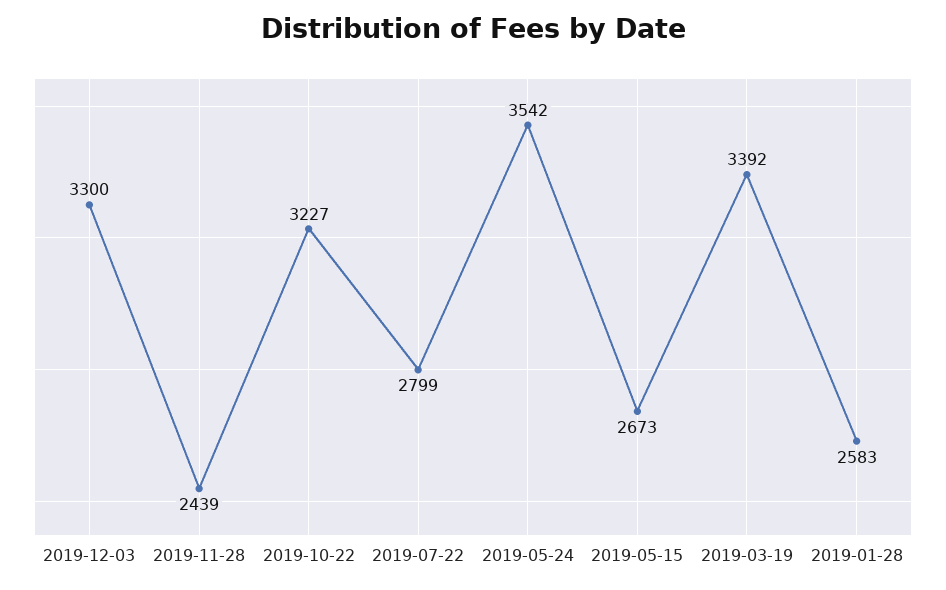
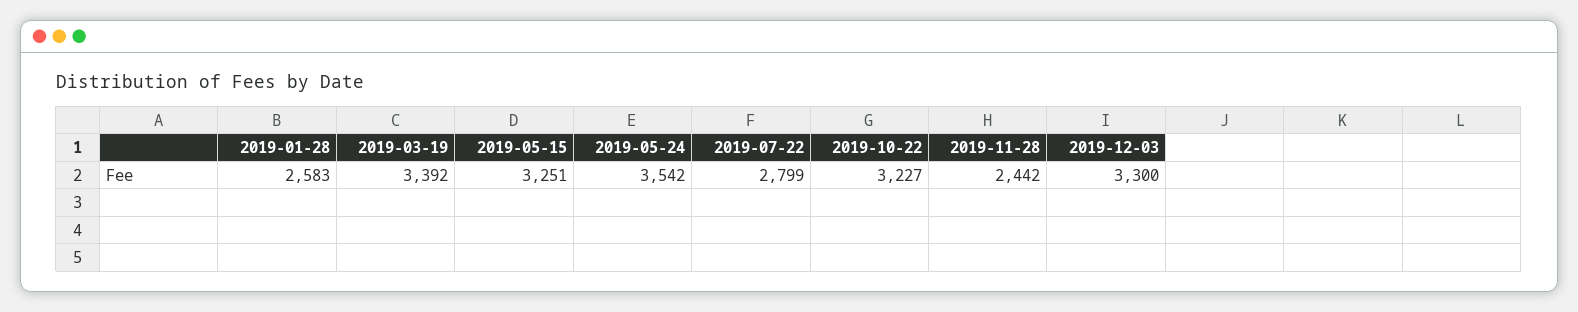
2019-11-28: 2439 -> 2442
2019-05-15: 2673 -> 3251

